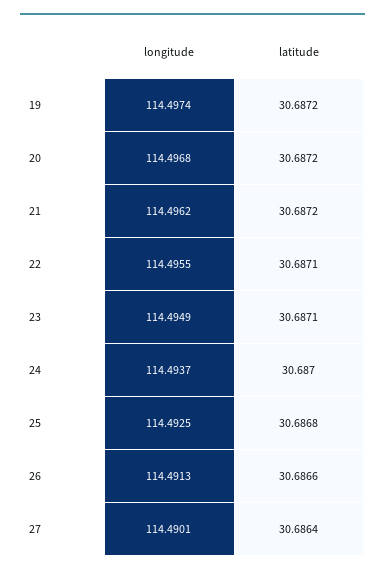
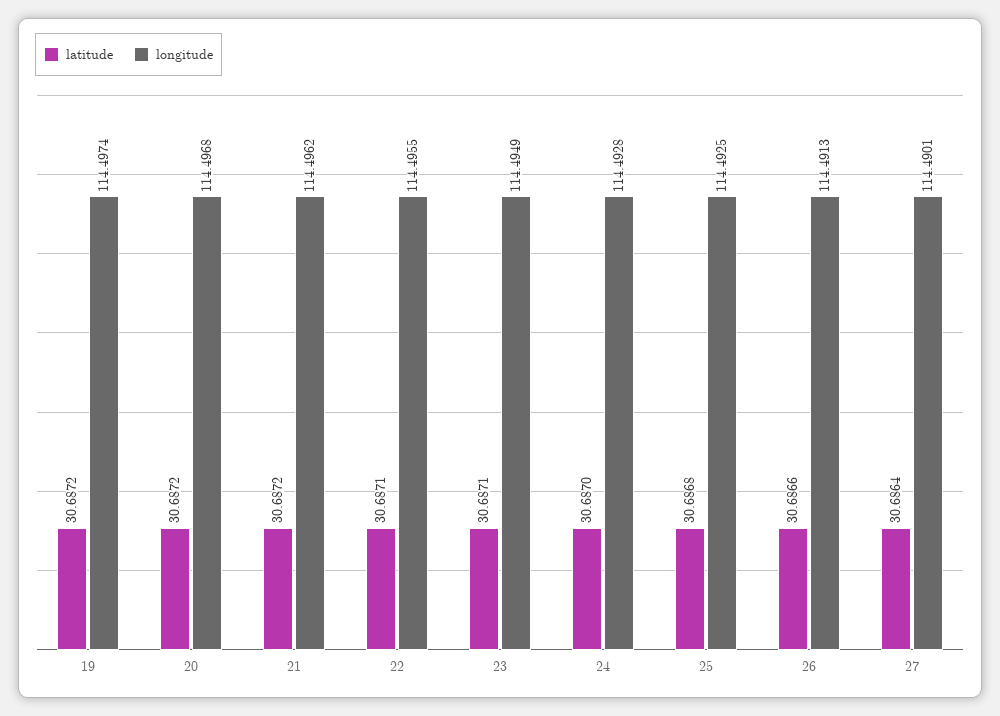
longitude, 24: 114.4937 -> 114.4928

